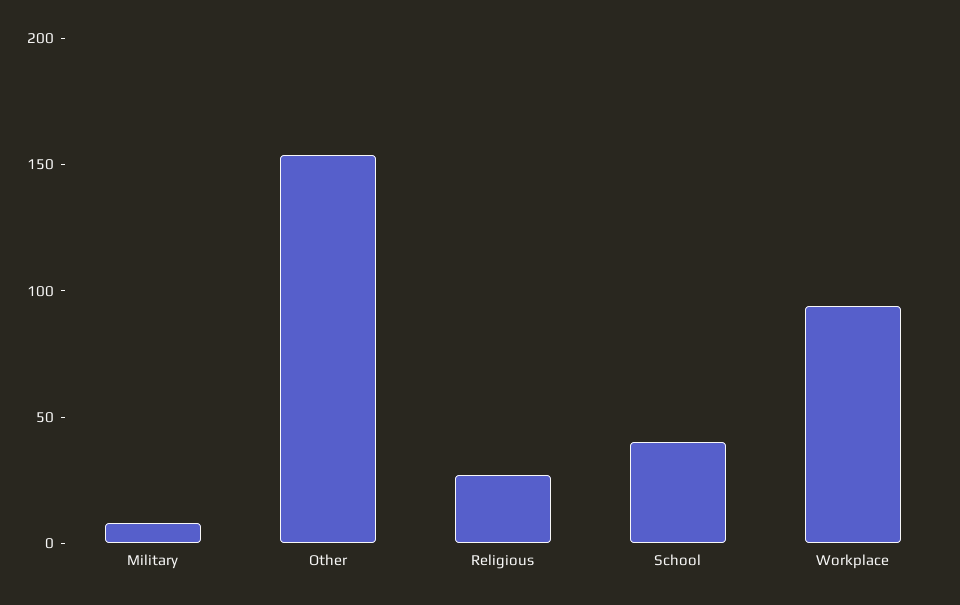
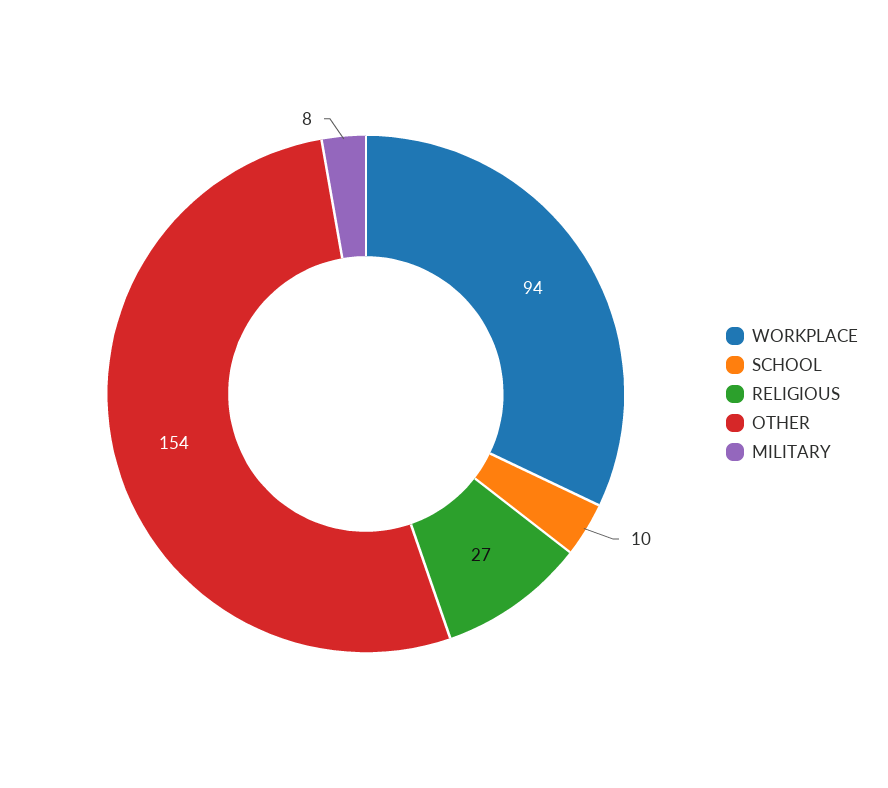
School: 40 -> 10

